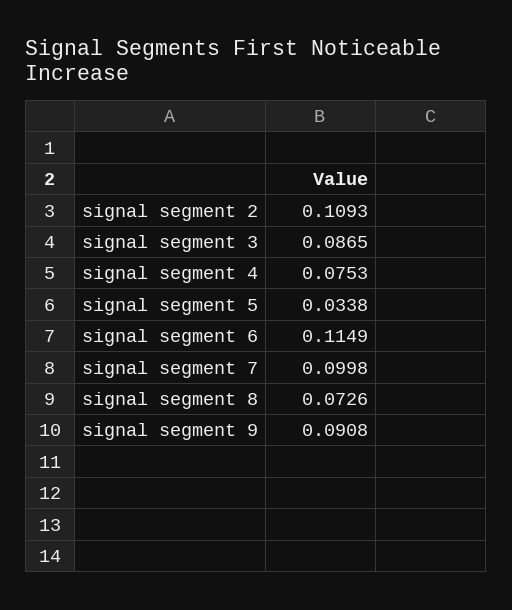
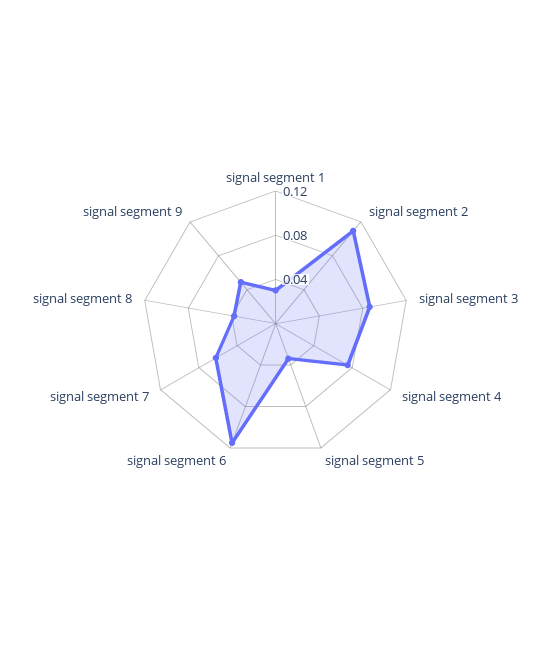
signal segment 7: 0.0998 -> 0.06
signal segment 8: 0.0726 -> 0.04
signal segment 9: 0.0908 -> 0.05
signal segment 1: none -> 0.03

